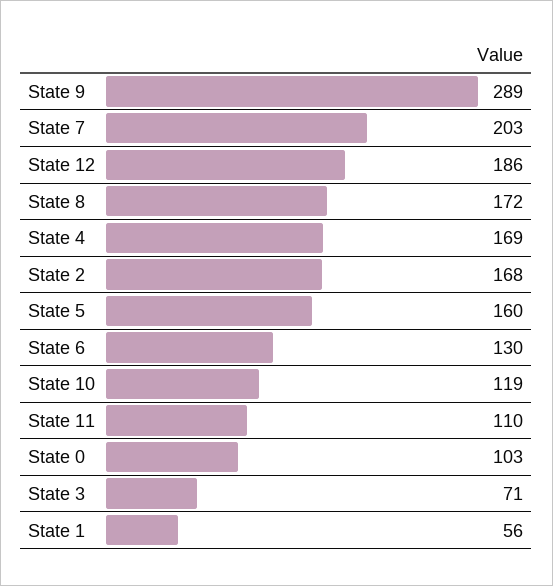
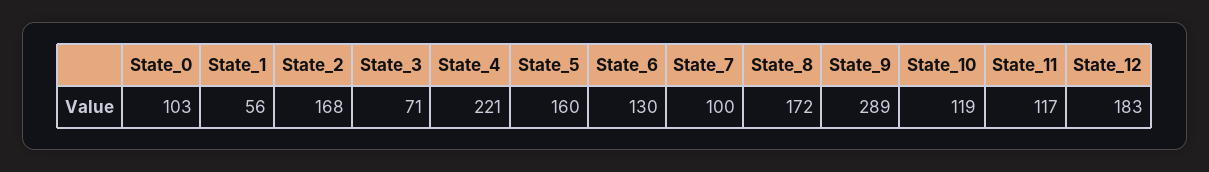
State 7: 203 -> 100
State 12: 186 -> 183
State 4: 169 -> 221
State 11: 110 -> 117

